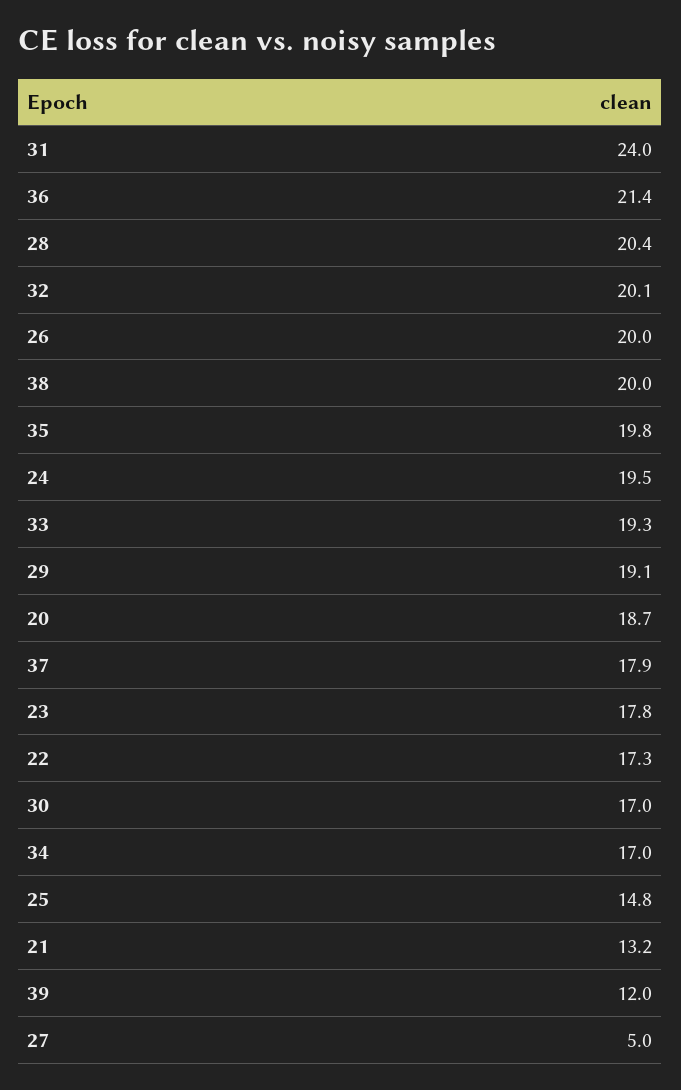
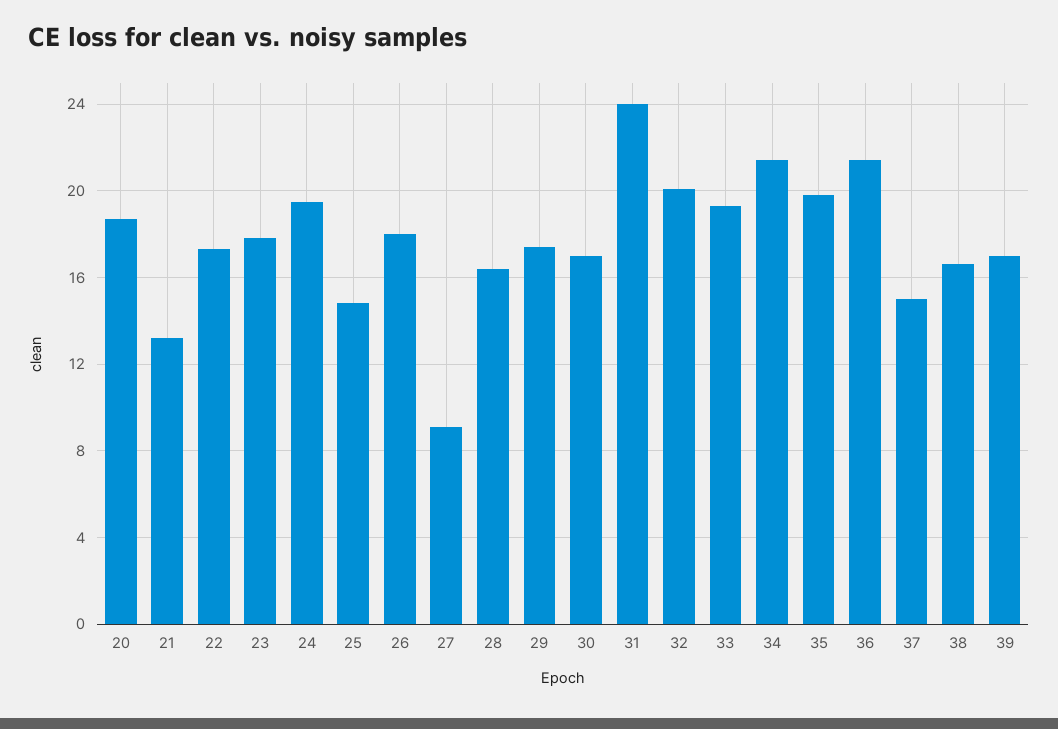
28: 20.4 -> 16.5
26: 20 -> 18
38: 20 -> 16.5
29: 19.1 -> 17.5
37: 17.9 -> 15
34: 17 -> 21.5
39: 12 -> 17
27: 5 -> 9

